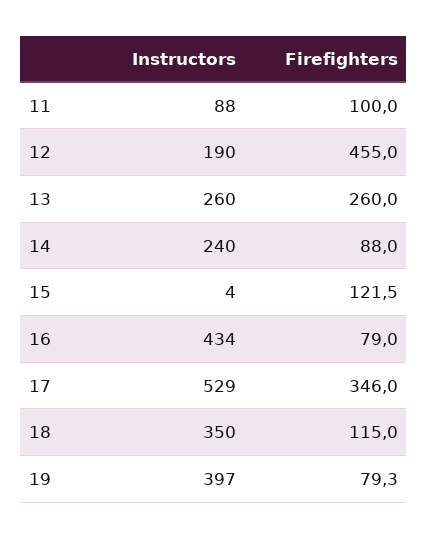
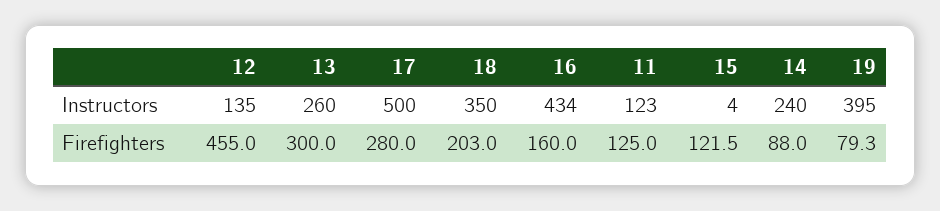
Instructors, 11: 88 -> 123
Firefighters, 11: 100 -> 125
Instructors, 12: 190 -> 135
Firefighters, 13: 260 -> 300
Firefighters, 16: 79 -> 160
Instructors, 17: 529 -> 500
Firefighters, 17: 346 -> 280
Firefighters, 18: 115 -> 203
Instructors, 19: 397 -> 395

